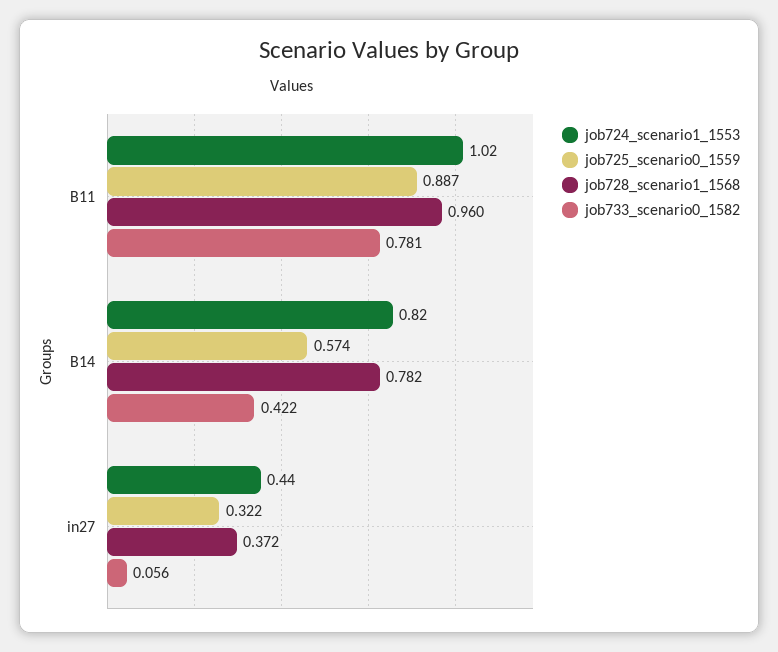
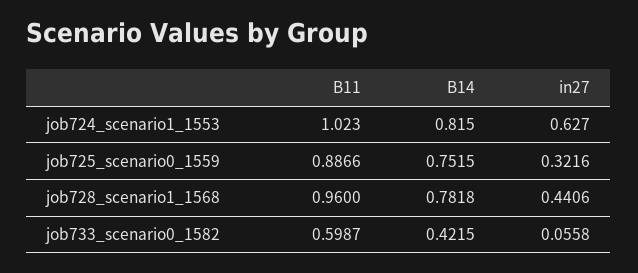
job733_scenario0_1582, B11: 0.781 -> 0.5987
job725_scenario0_1559, B14: 0.574 -> 0.7515
job724_scenario1_1553, in27: 0.44 -> 0.627
job728_scenario1_1568, in27: 0.372 -> 0.4406

